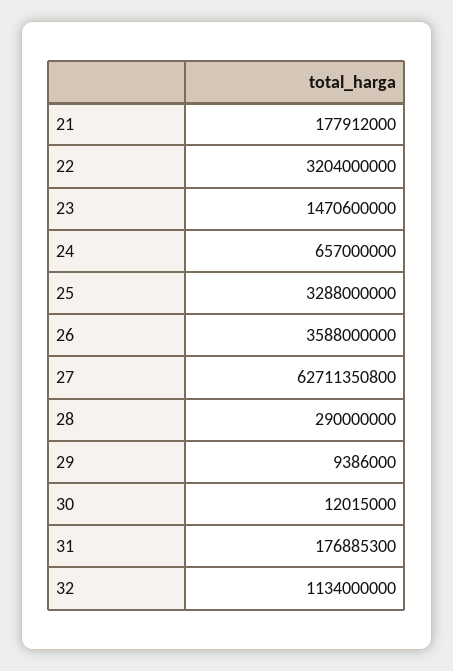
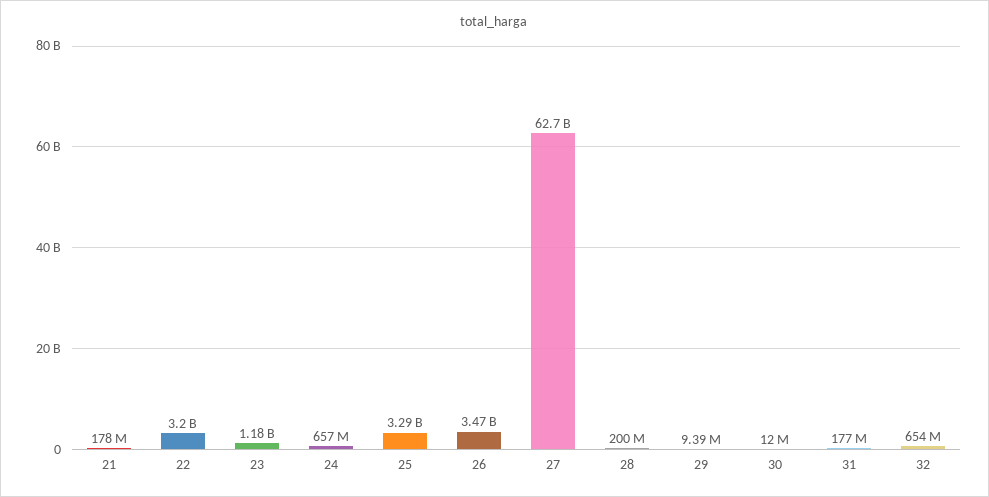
23: 1470600000 -> 1180000000
26: 3588000000 -> 3470000000
28: 290000000 -> 200000000
32: 1134000000 -> 654000000

